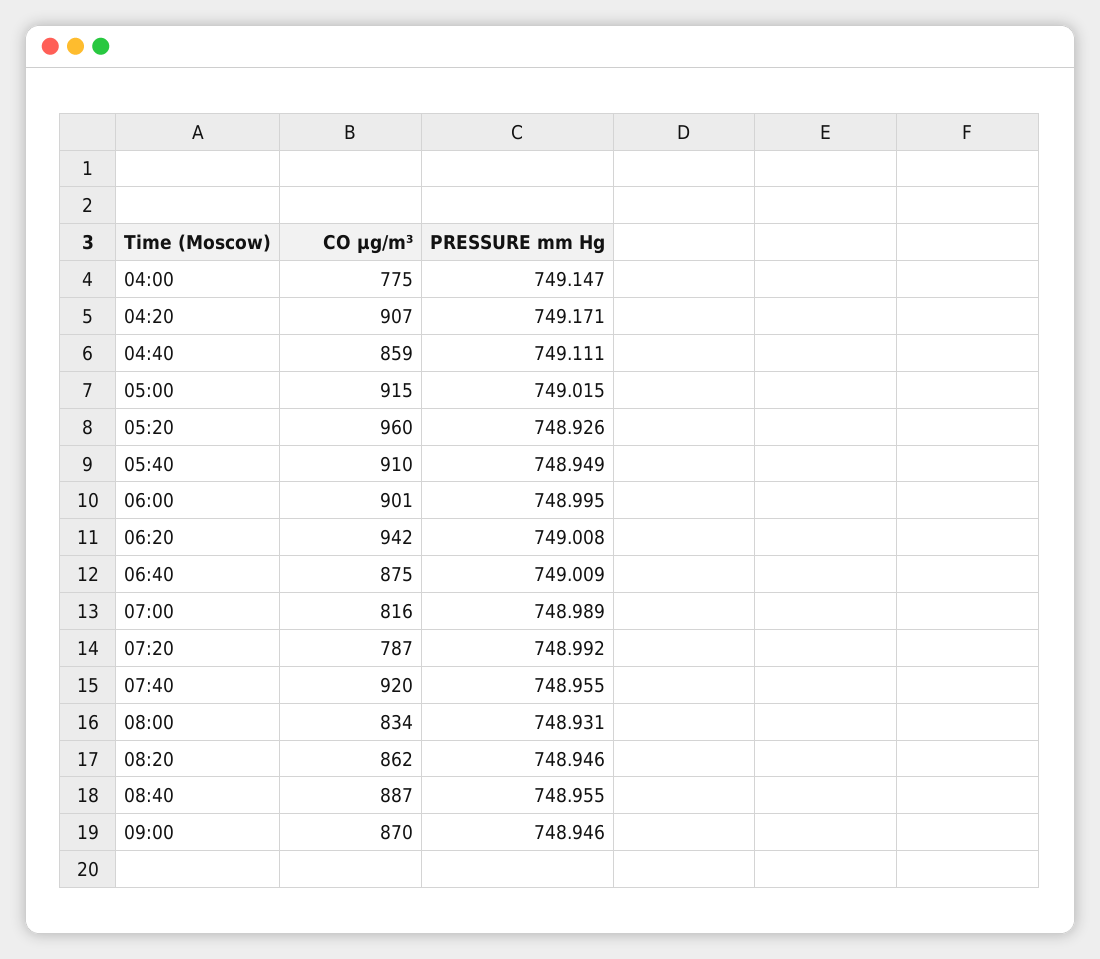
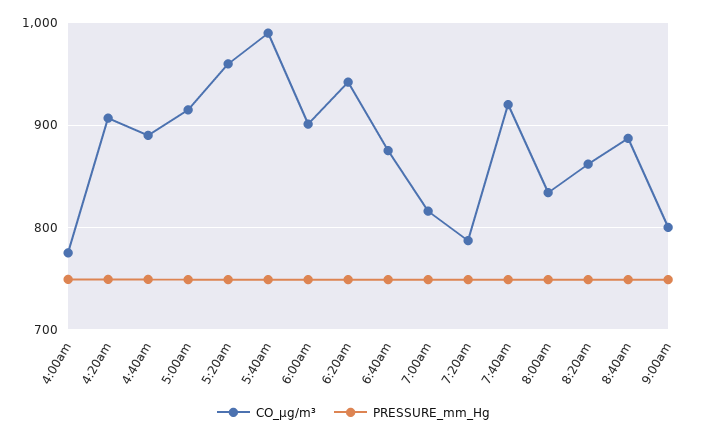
CO µg/m³, 04:40: 859 -> 890
CO µg/m³, 05:40: 910 -> 990
CO µg/m³, 09:00: 870 -> 800

